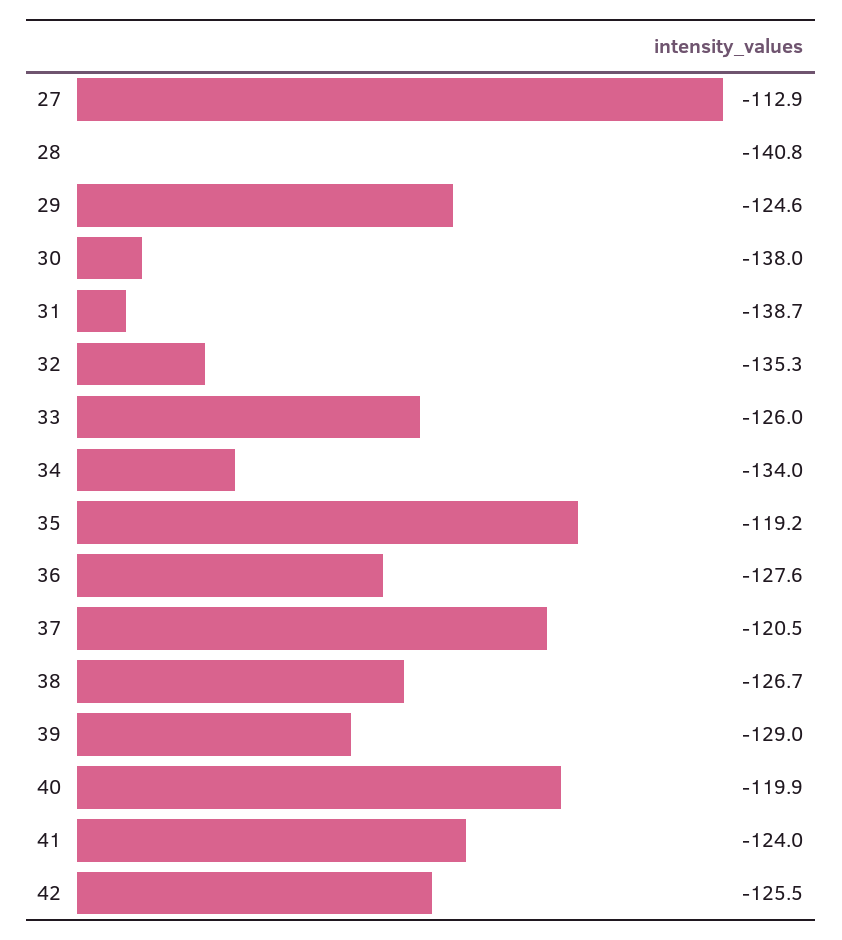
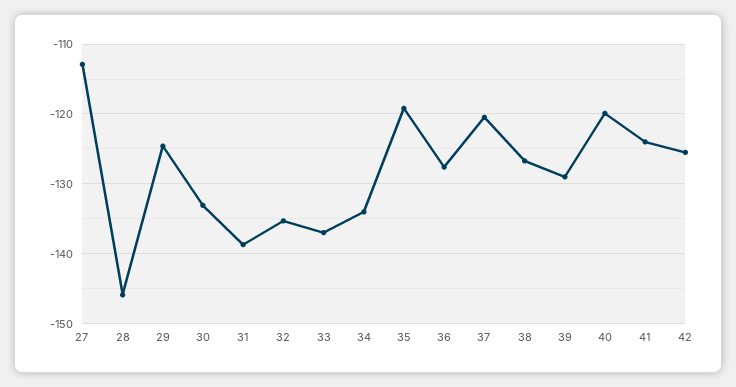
28: -140.8 -> -146
30: -138 -> -133
33: -126 -> -137

